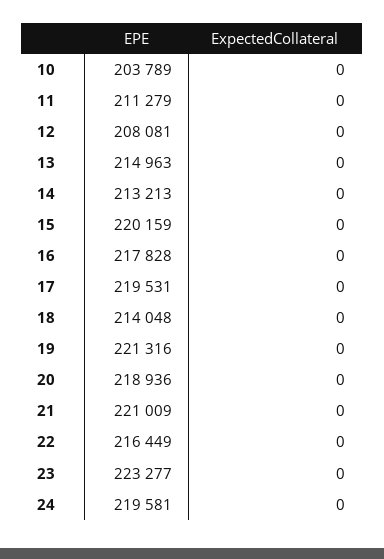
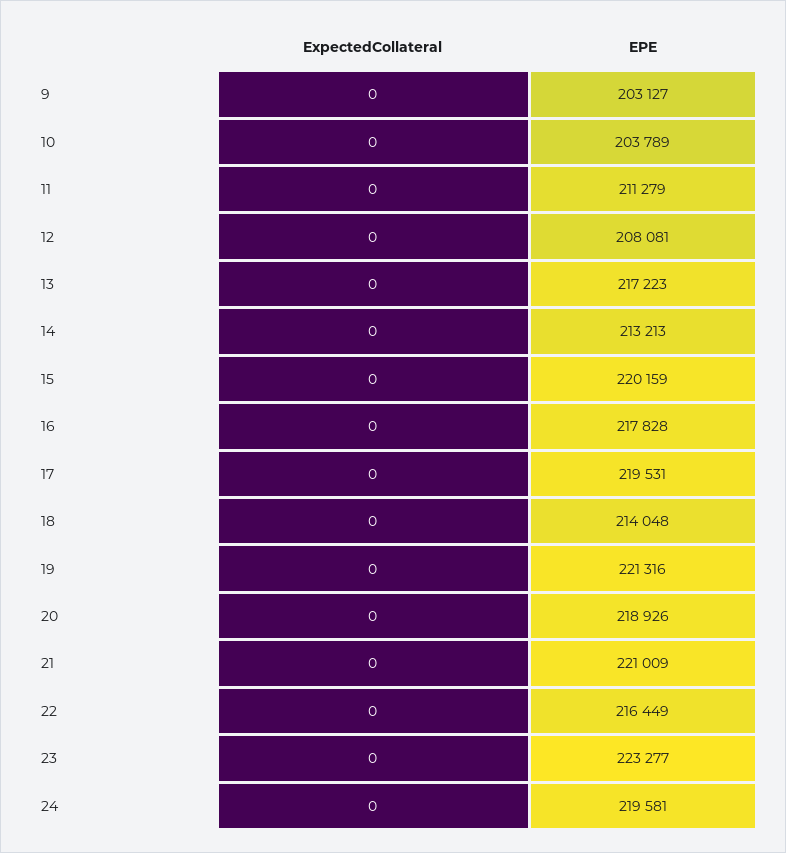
EPE, 13: 214963 -> 217223
EPE, 20: 218936 -> 218926
ExpectedCollateral, 9: none -> 0
EPE, 9: none -> 203127

